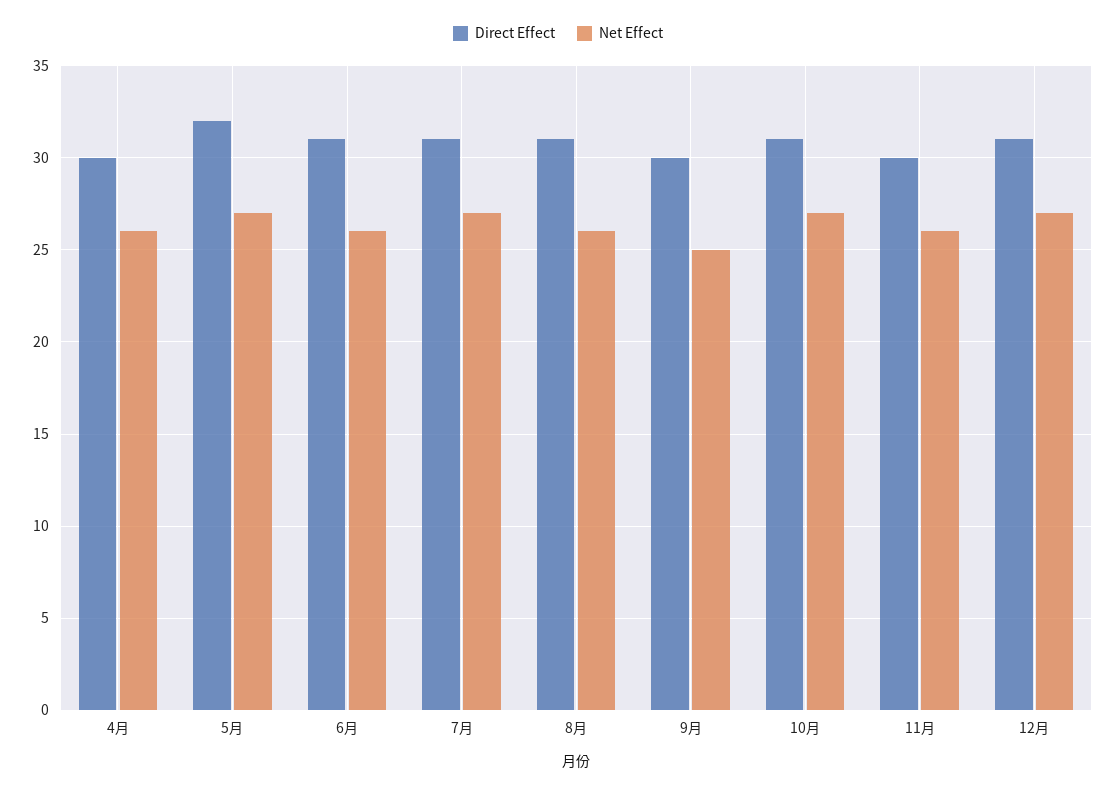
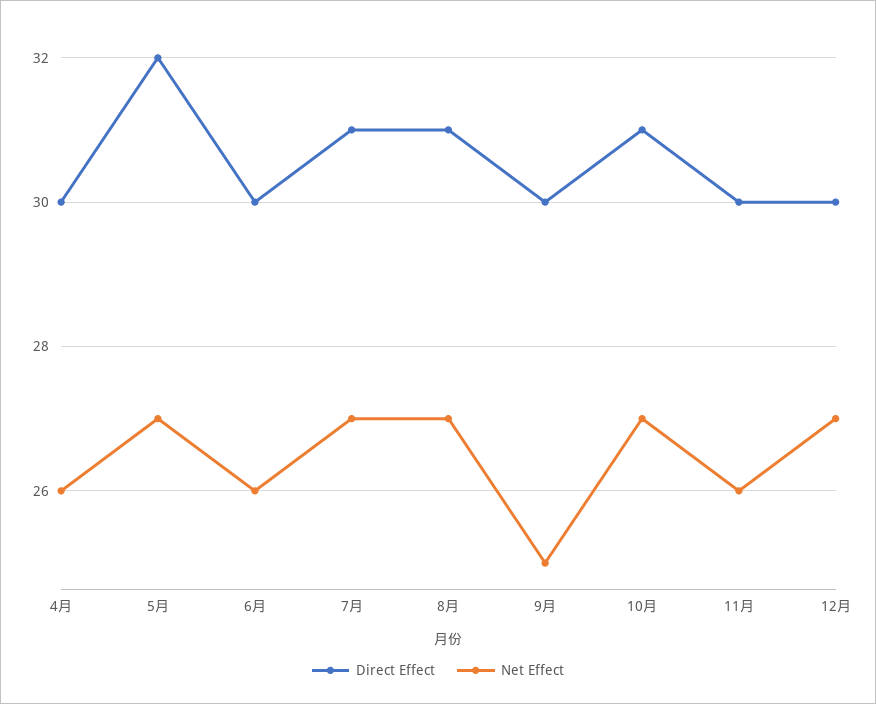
Direct Effect, 6月: 31 -> 30
Net Effect, 8月: 26 -> 27
Direct Effect, 12月: 31 -> 30

